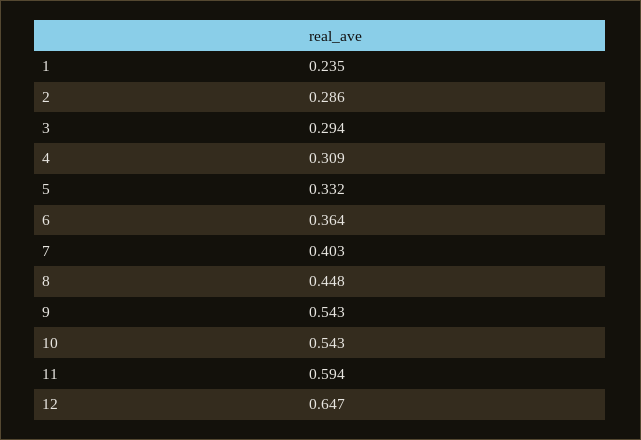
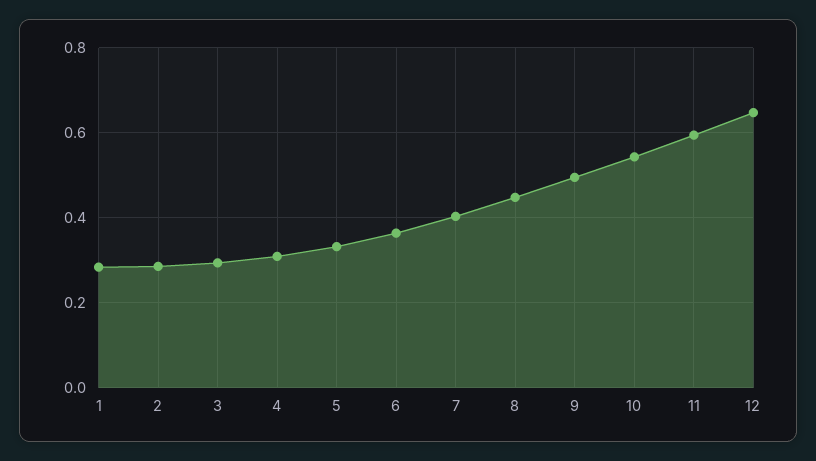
1: 0.235 -> 0.28
9: 0.543 -> 0.5

